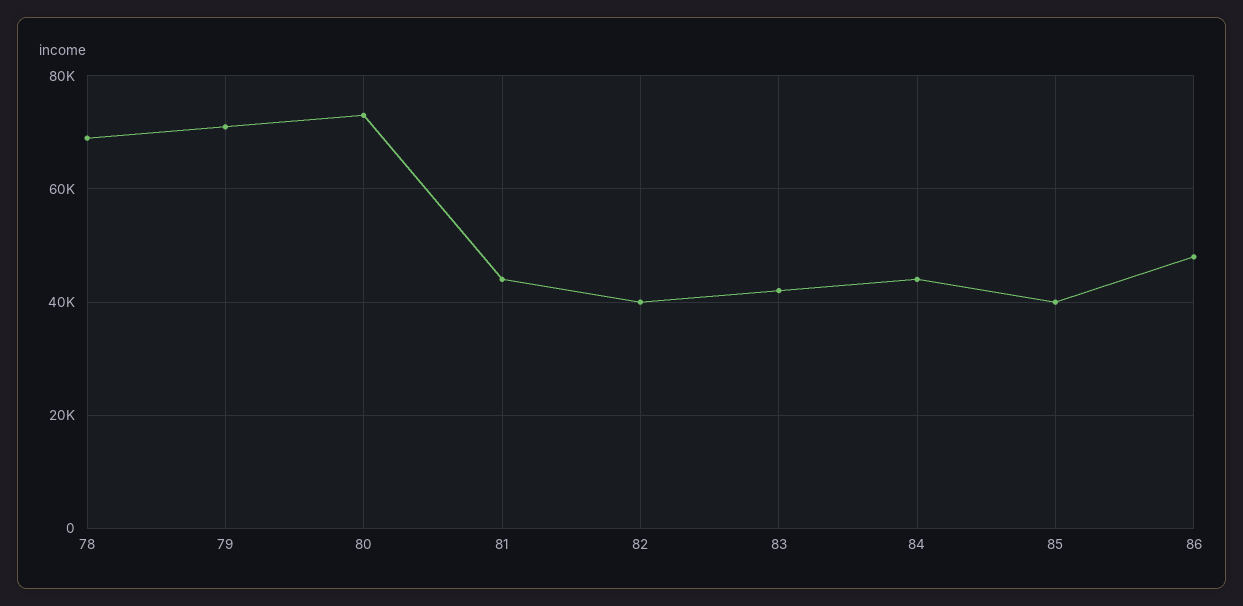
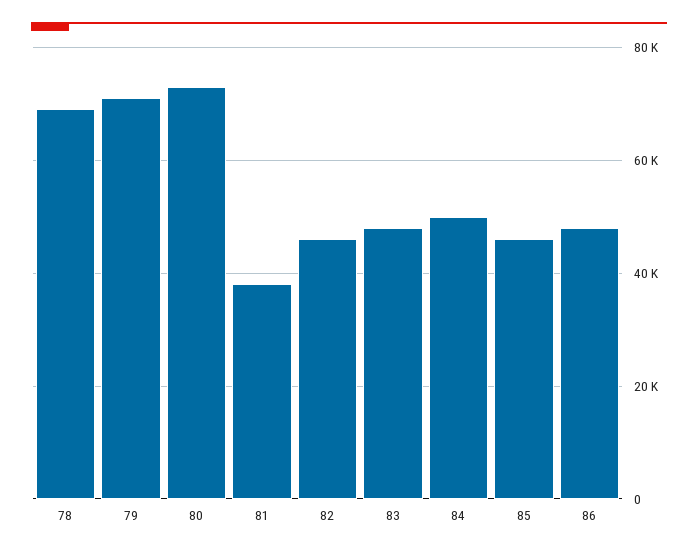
81: 44000 -> 38000
82: 40000 -> 46000
83: 42000 -> 48000
84: 44000 -> 50000
85: 40000 -> 46000

